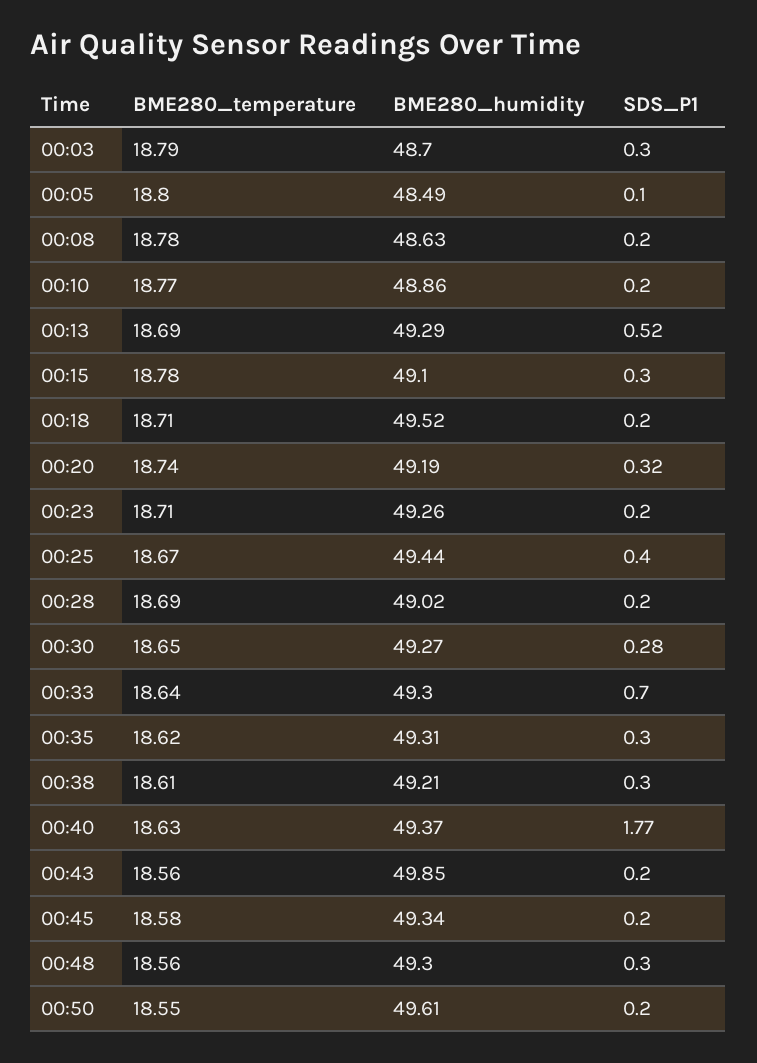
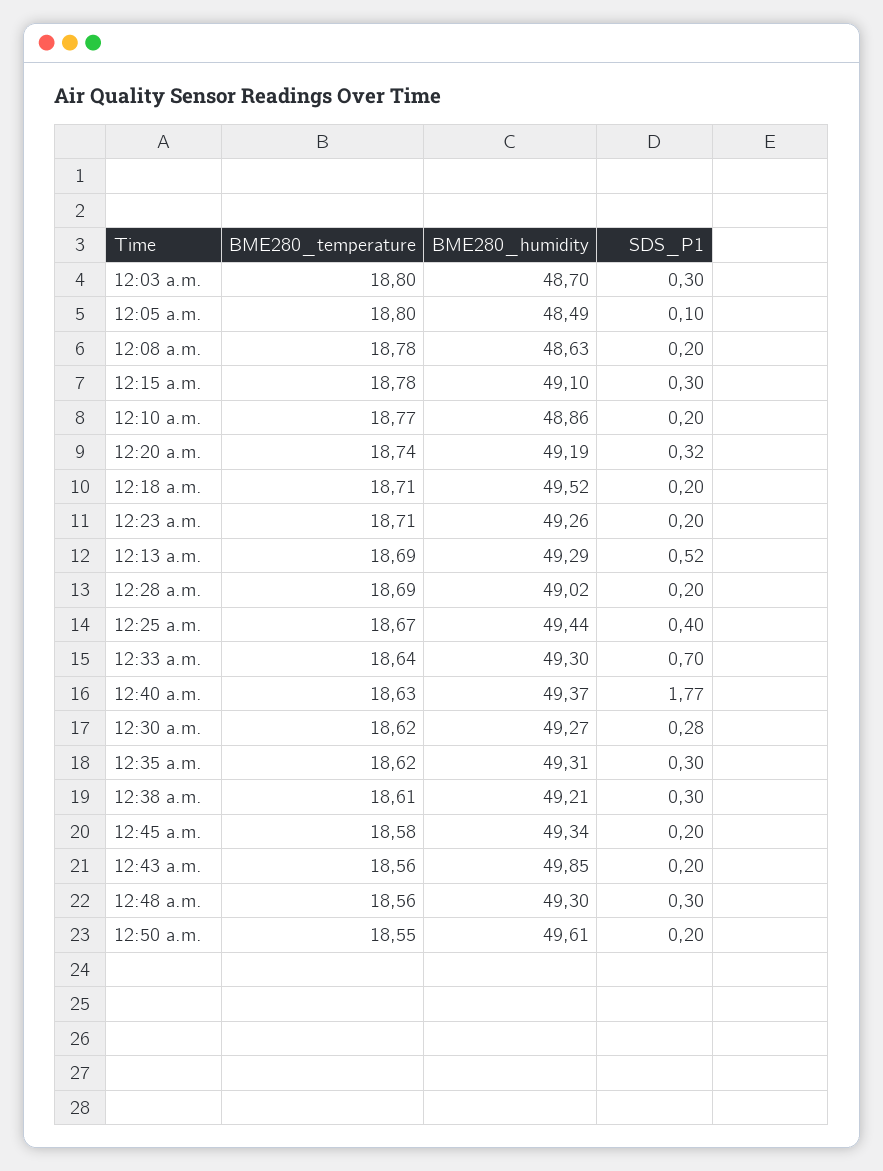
BME280_temperature, 00:03: 18.79 -> 18.8
BME280_temperature, 00:30: 18.65 -> 18.62

